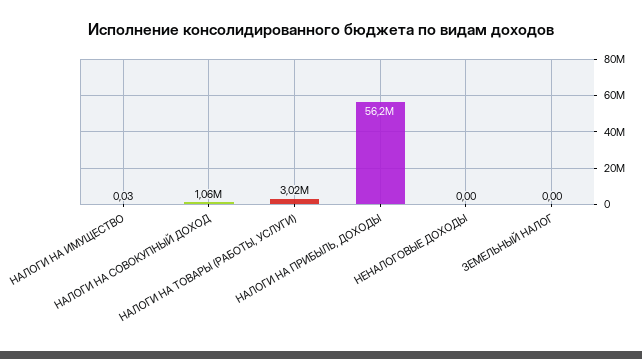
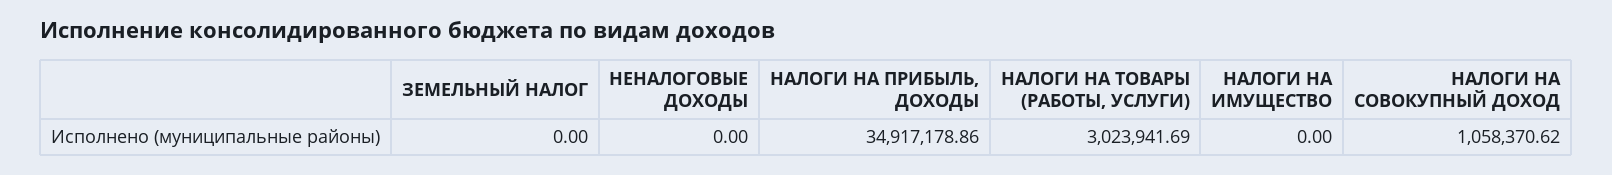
НАЛОГИ НА ИМУЩЕСТВО: 0.03 -> 0
НАЛОГИ НА ПРИБЫЛЬ, ДОХОДЫ: 56200000 -> 34917178.86

